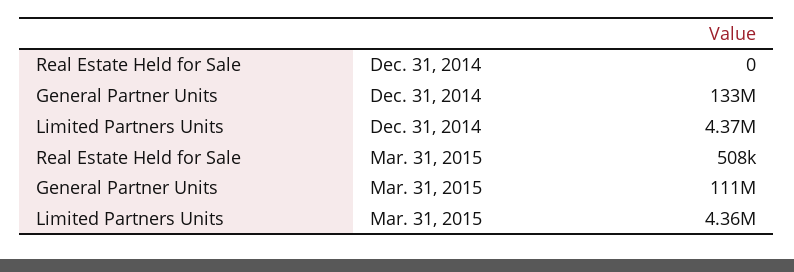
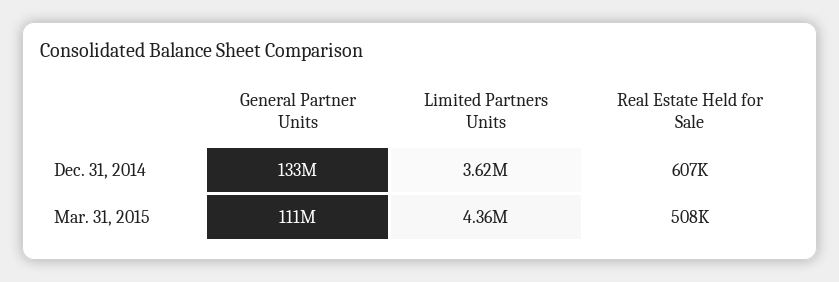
Real Estate Held for Sale, Dec. 31, 2014: 0 -> 607000
Limited Partners Units, Dec. 31, 2014: 4370000 -> 3620000

